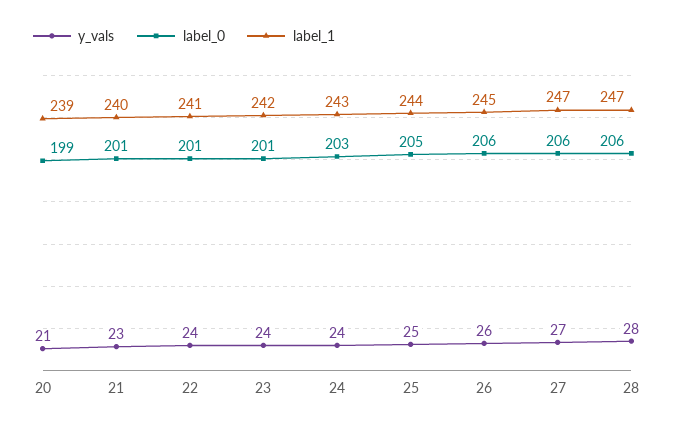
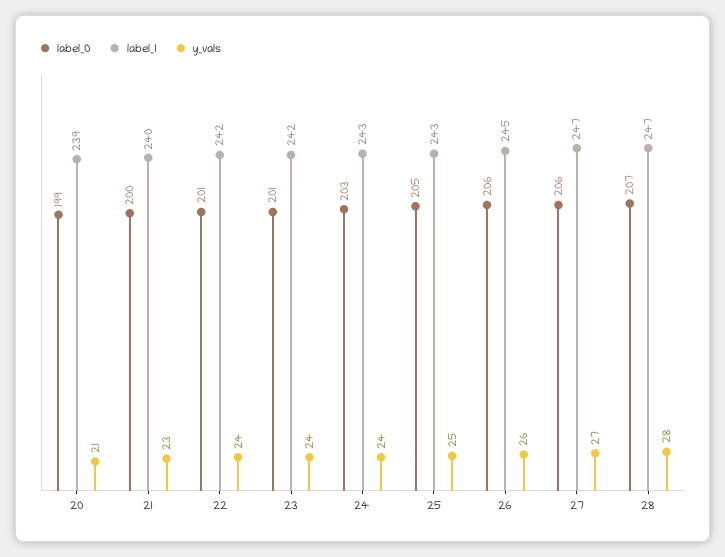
label_0, 21: 201 -> 200
label_1, 22: 241 -> 242
label_1, 25: 244 -> 243
label_0, 28: 206 -> 207

